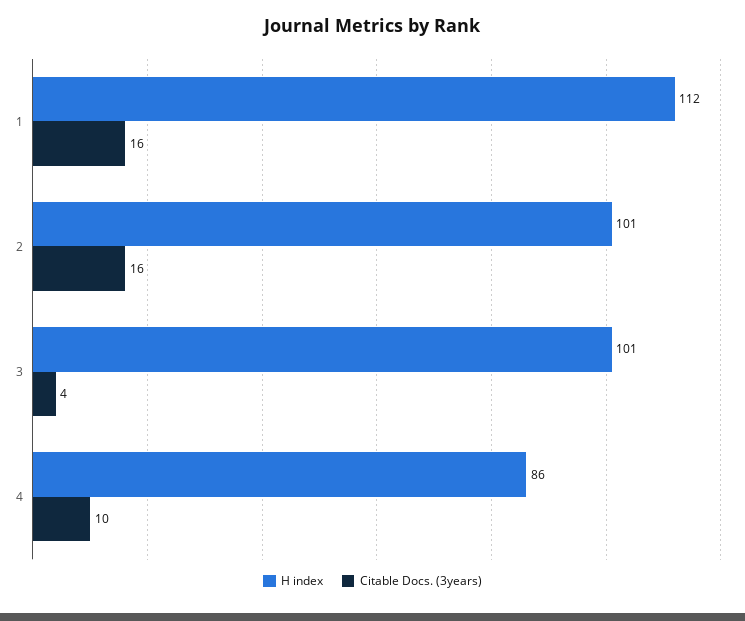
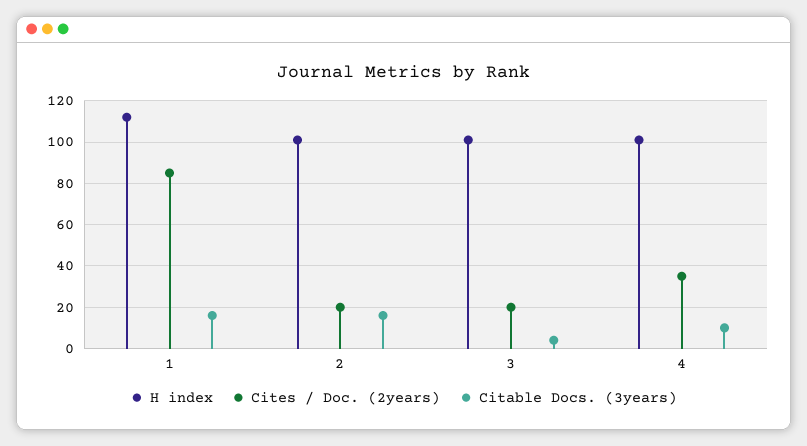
H index, 4: 86 -> 100
Cites / Doc. (2years), 1: none -> 85
Cites / Doc. (2years), 2: none -> 20
Cites / Doc. (2years), 3: none -> 20
Cites / Doc. (2years), 4: none -> 35

